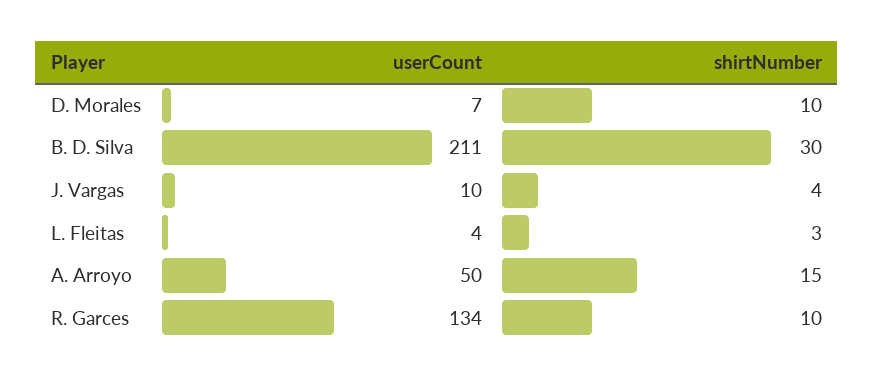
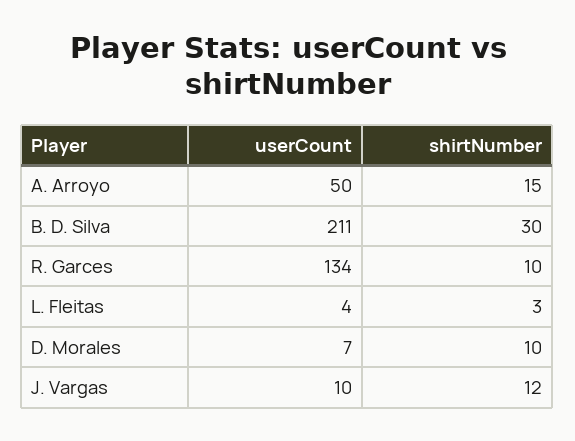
shirtNumber, J. Vargas: 4 -> 12

